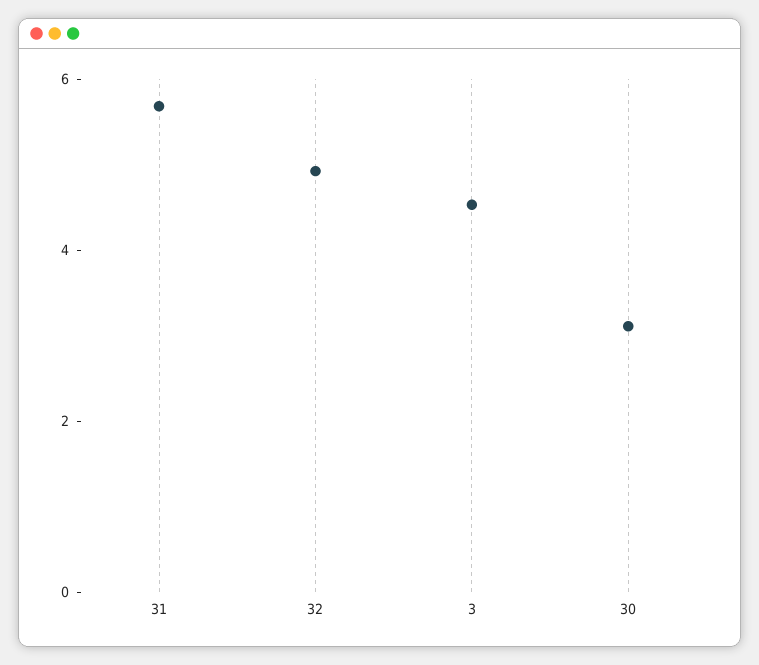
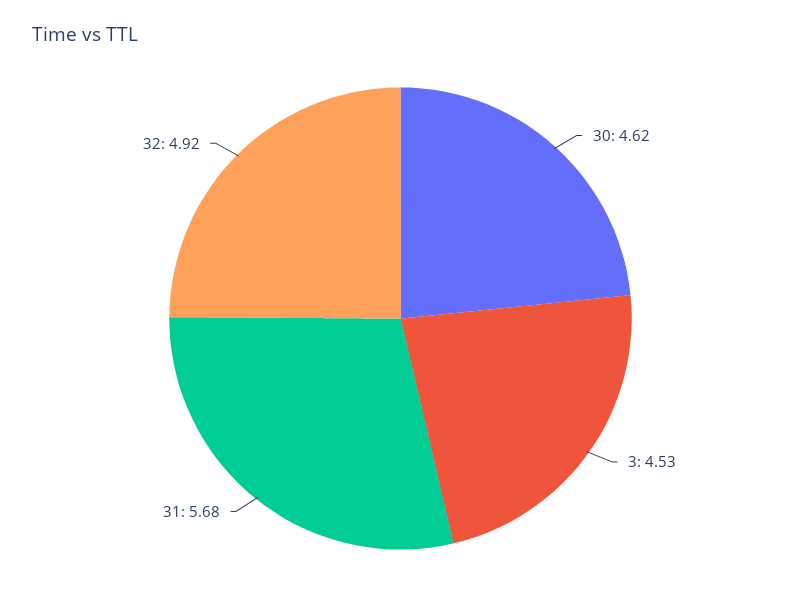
30: 3 -> 4.62

